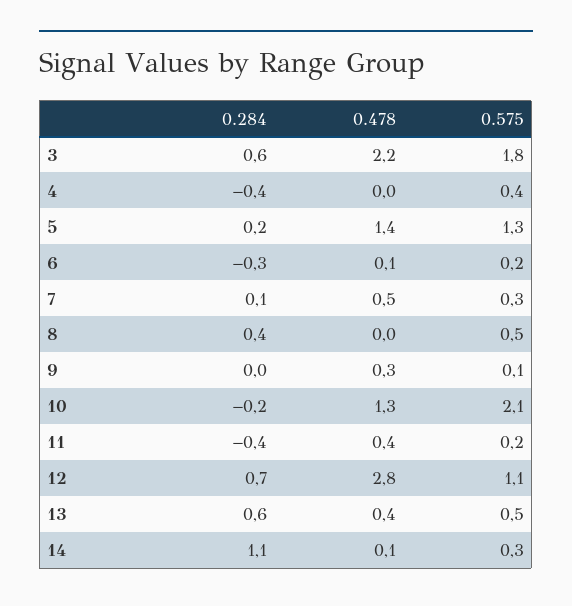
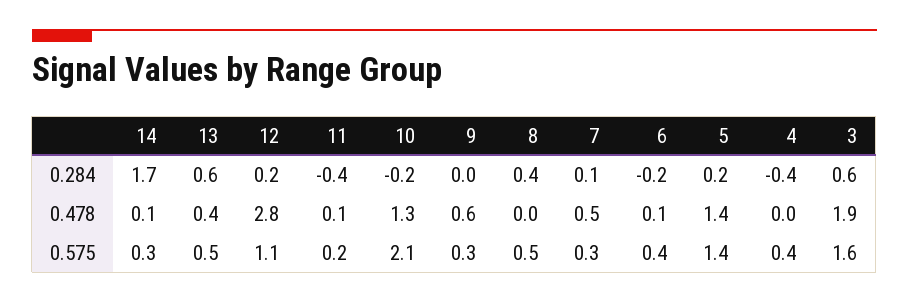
0.478, 3: 2.2 -> 1.9
0.575, 3: 1.8 -> 1.6
0.575, 5: 1.3 -> 1.4
0.284, 6: -0.3 -> -0.2
0.575, 6: 0.2 -> 0.4
0.478, 9: 0.3 -> 0.6
0.575, 9: 0.1 -> 0.3
0.478, 11: 0.4 -> 0.1
0.284, 12: 0.7 -> 0.2
0.284, 14: 1.1 -> 1.7

